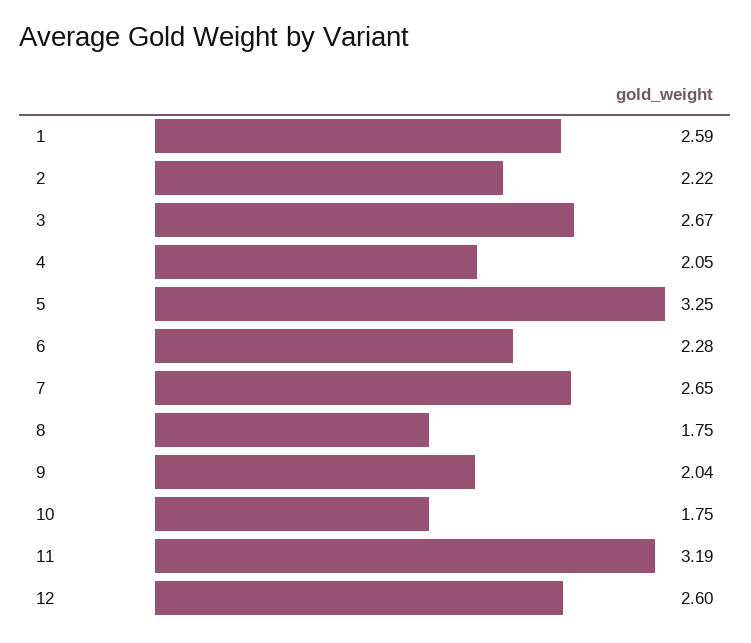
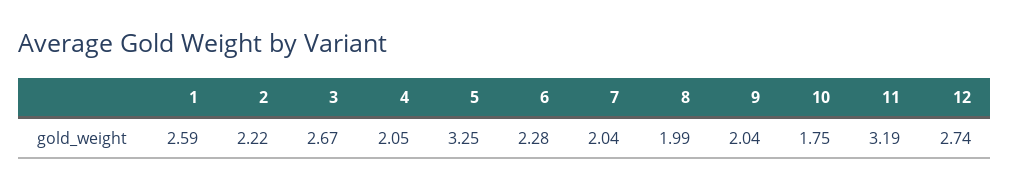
7: 2.65 -> 2.04
8: 1.75 -> 1.99
12: 2.6 -> 2.74

